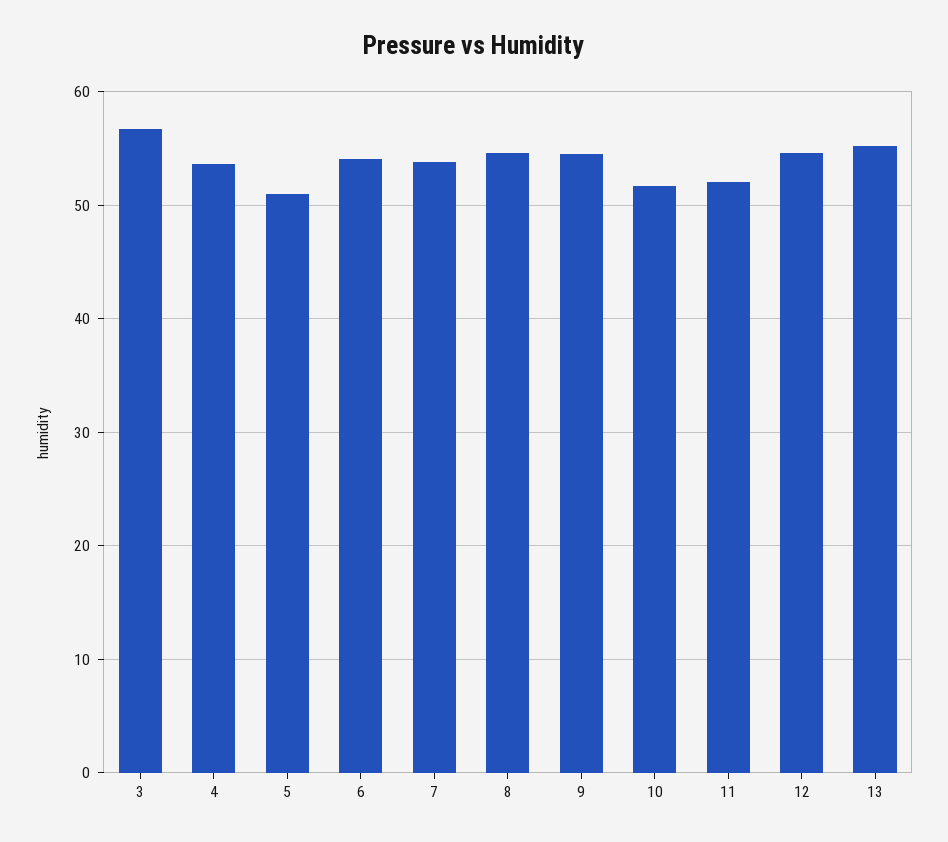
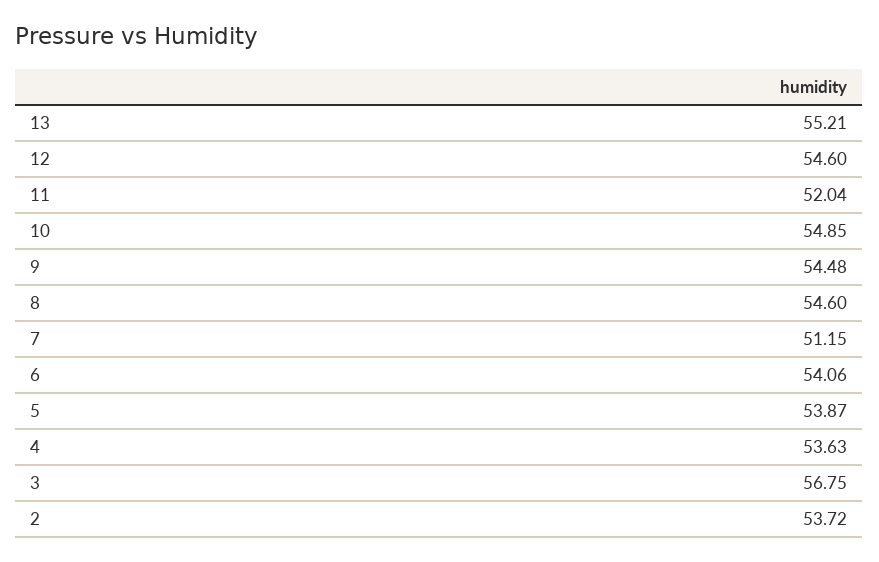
5: 51 -> 53.87
7: 54 -> 51.15
10: 52 -> 54.85
2: none -> 53.72

